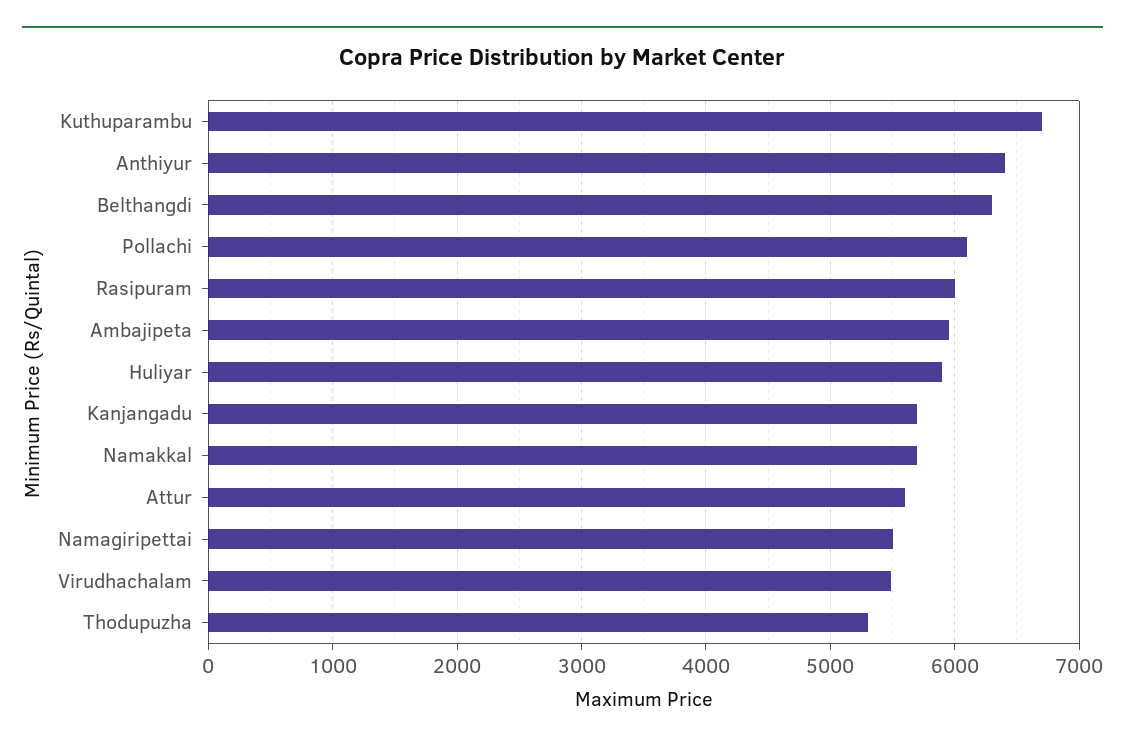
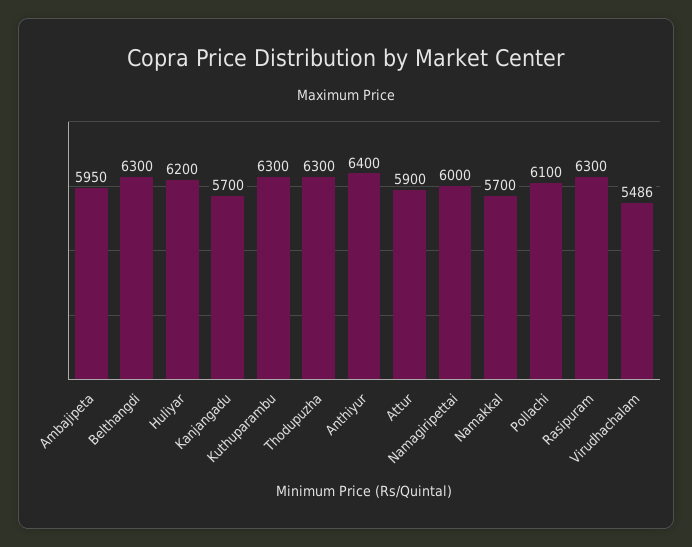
Kuthuparambu: 6700 -> 6300
Rasipuram: 6000 -> 6300
Huliyar: 5900 -> 6200
Attur: 5600 -> 5900
Namagiripettai: 5500 -> 6000
Thodupuzha: 5300 -> 6300

